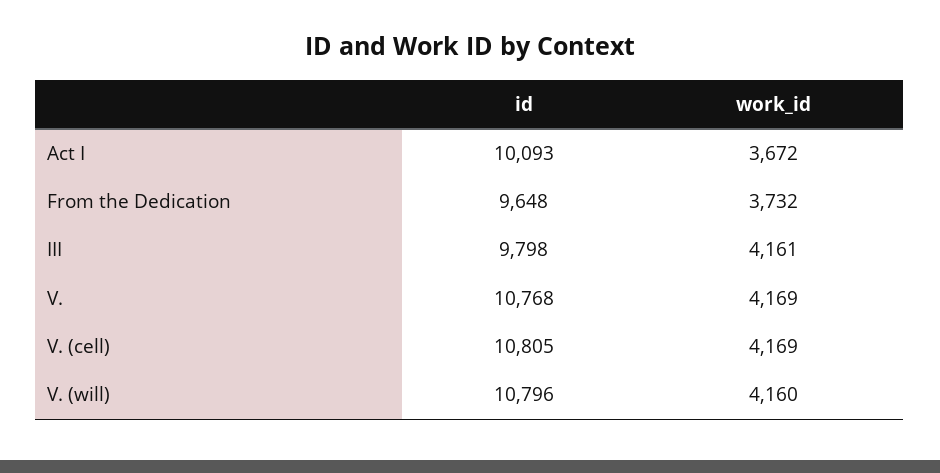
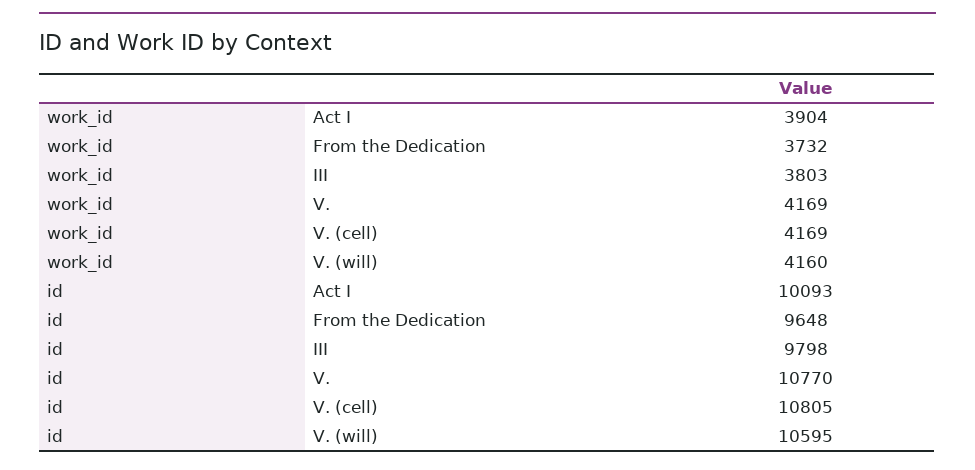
work_id, Act I: 3672 -> 3904
work_id, III: 4161 -> 3803
id, V.: 10768 -> 10770
id, V. (will): 10796 -> 10595

